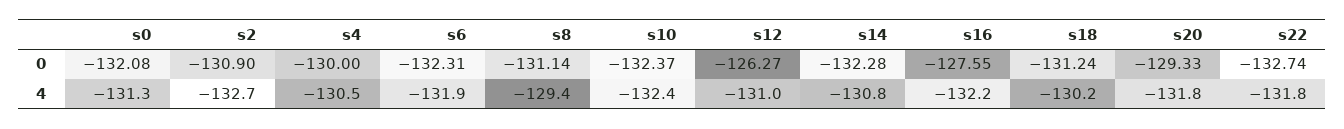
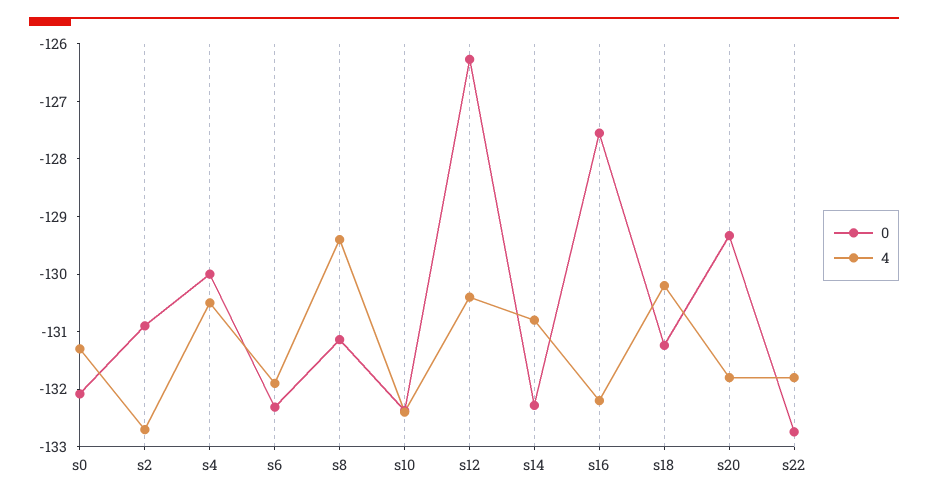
4, s12: -131 -> -130.4

